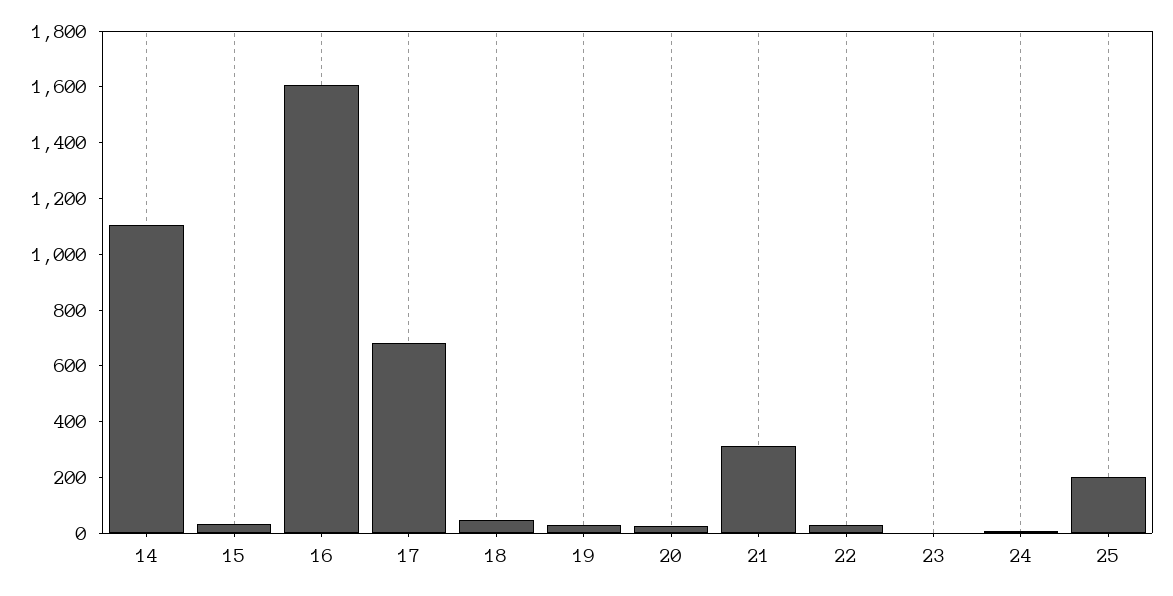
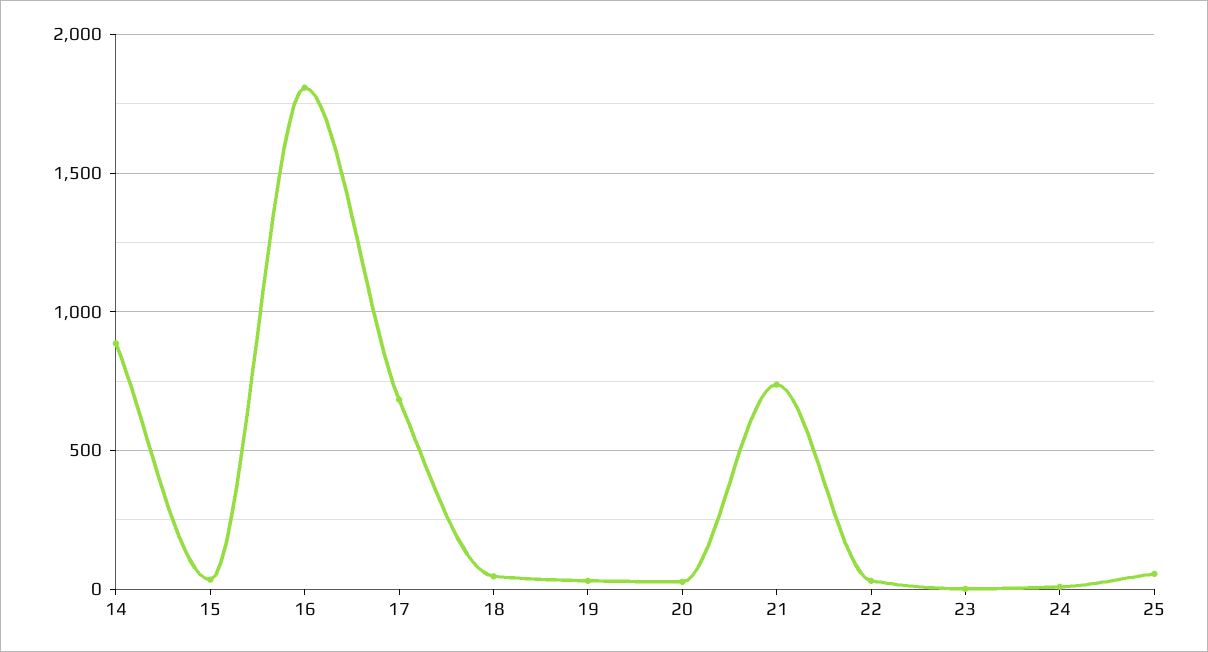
14: 1100 -> 900
16: 1600 -> 1800
21: 300 -> 750
25: 200 -> 50

